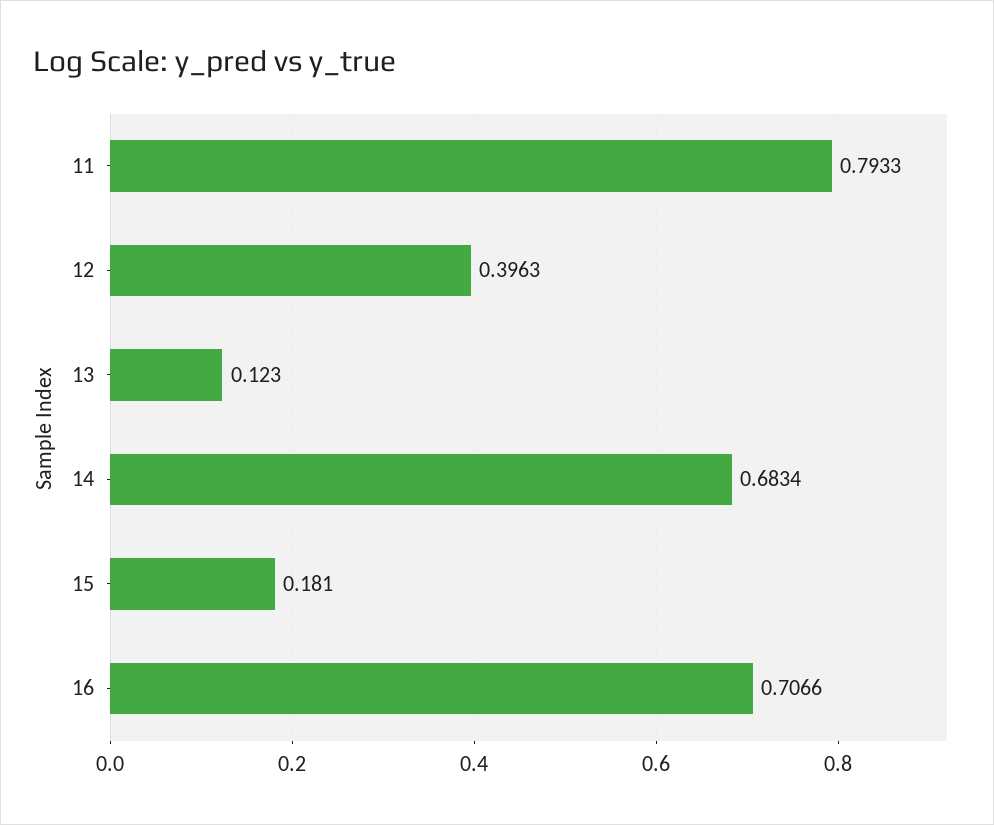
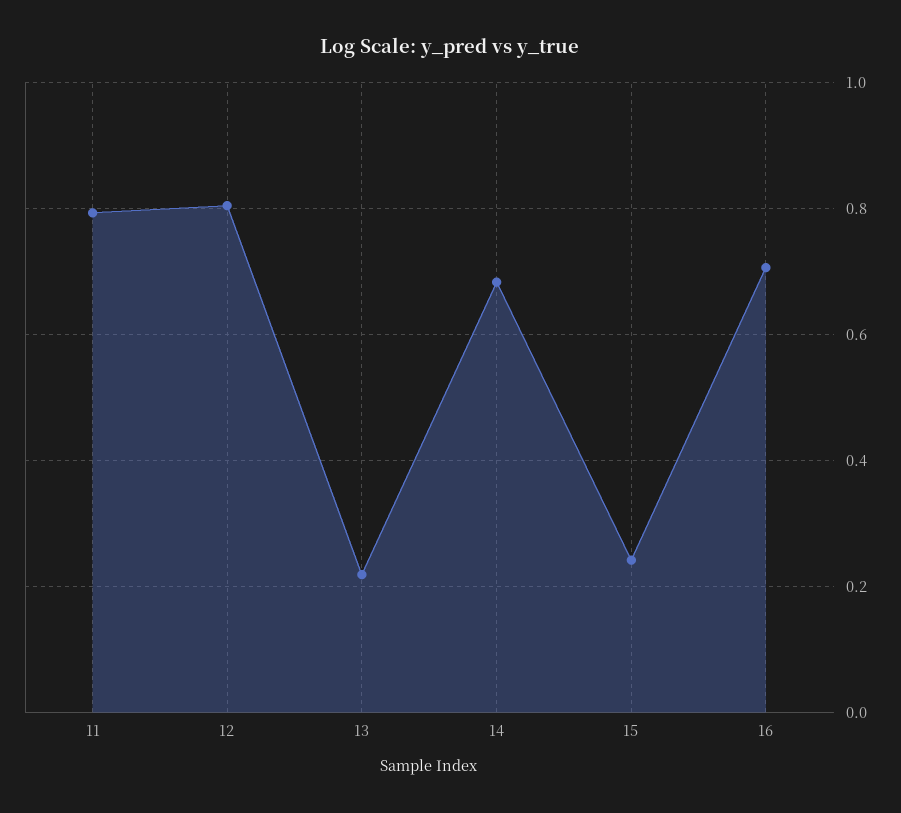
12: 0.3963 -> 0.8
13: 0.123 -> 0.22
15: 0.181 -> 0.24

